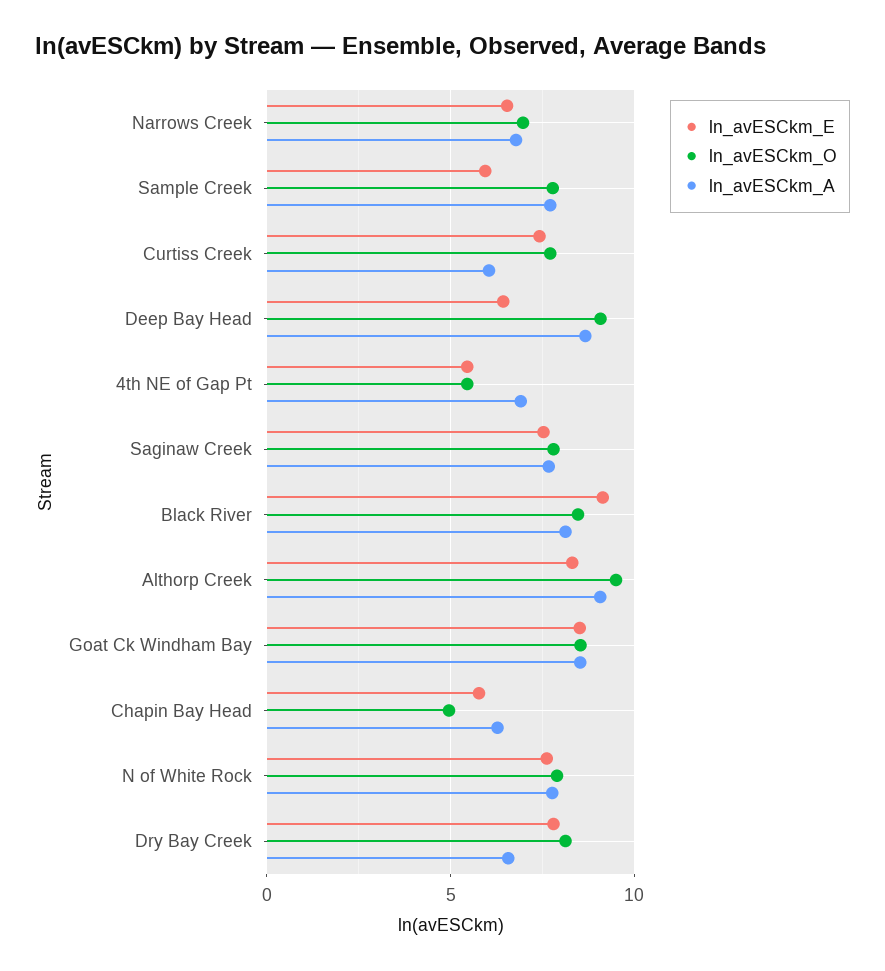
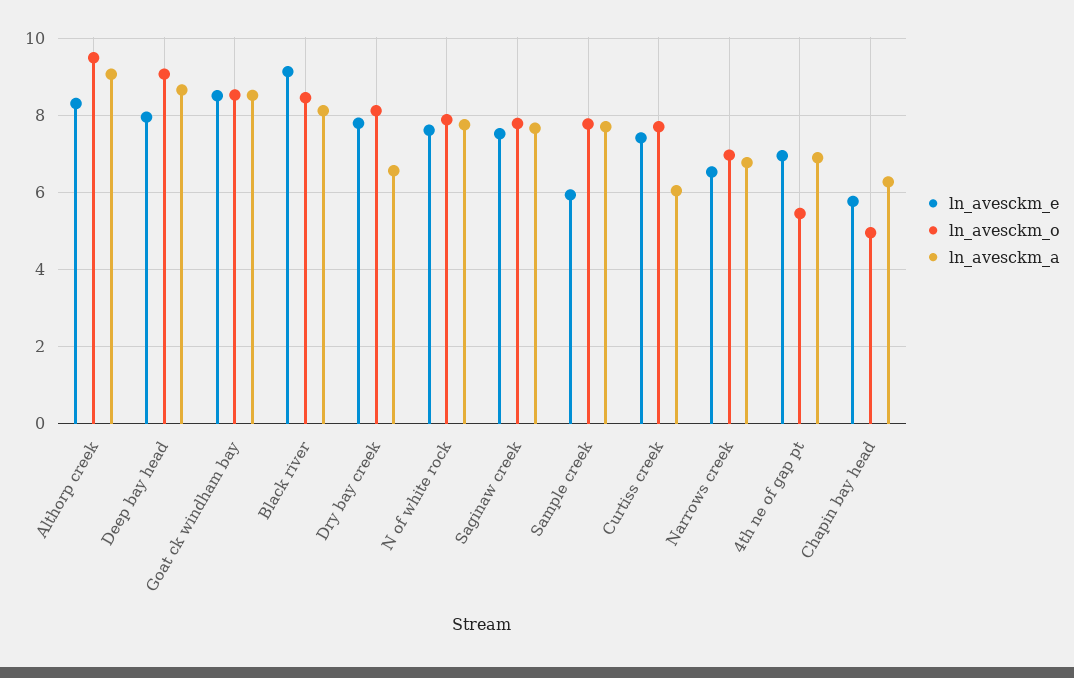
ln_avESCkm_E, Deep Bay Head: 6.5 -> 8
ln_avESCkm_E, 4th NE of Gap Pt: 5.5 -> 7

